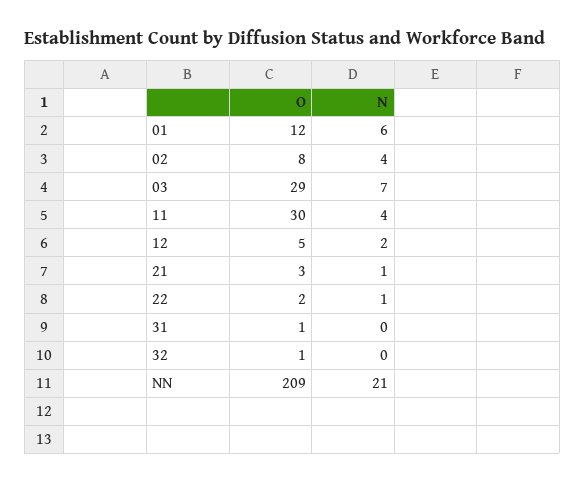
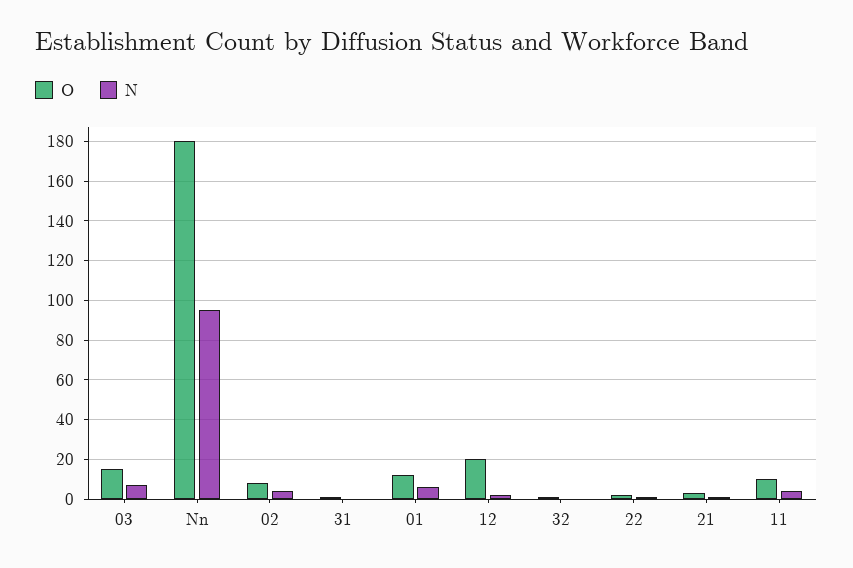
O, 03: 29 -> 15
O, 11: 30 -> 10
O, 12: 5 -> 20
O, NN: 209 -> 180
N, NN: 21 -> 95

